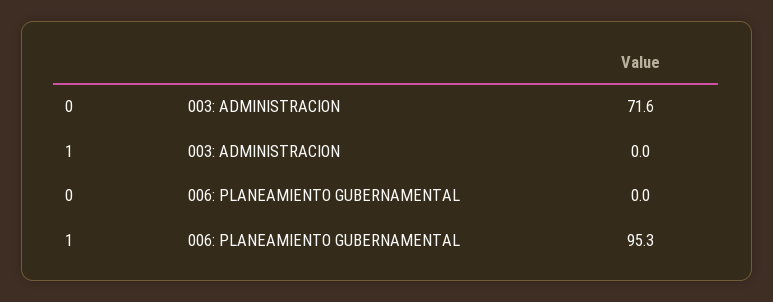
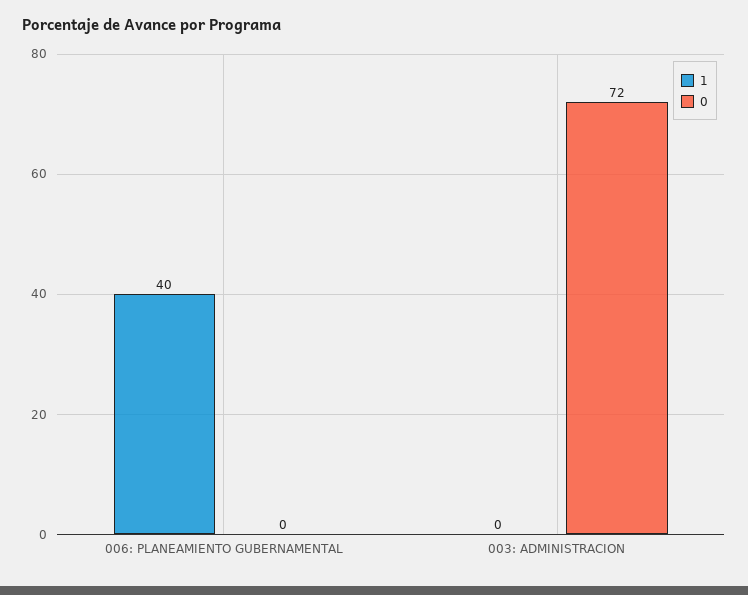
1, 006: PLANEAMIENTO GUBERNAMENTAL: 95.3 -> 40

